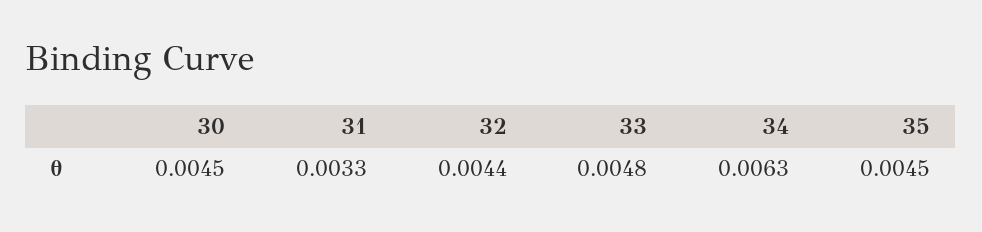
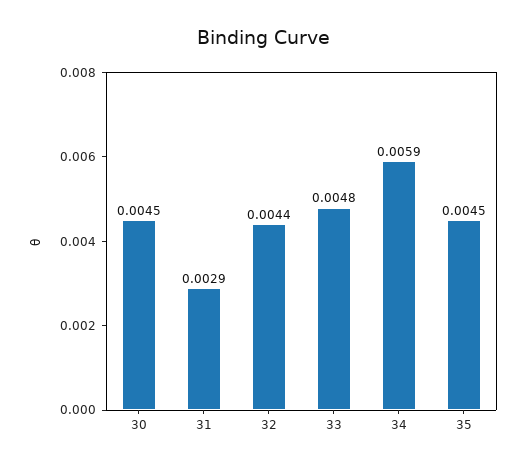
31: 0.0033 -> 0.0029
34: 0.0063 -> 0.0059

